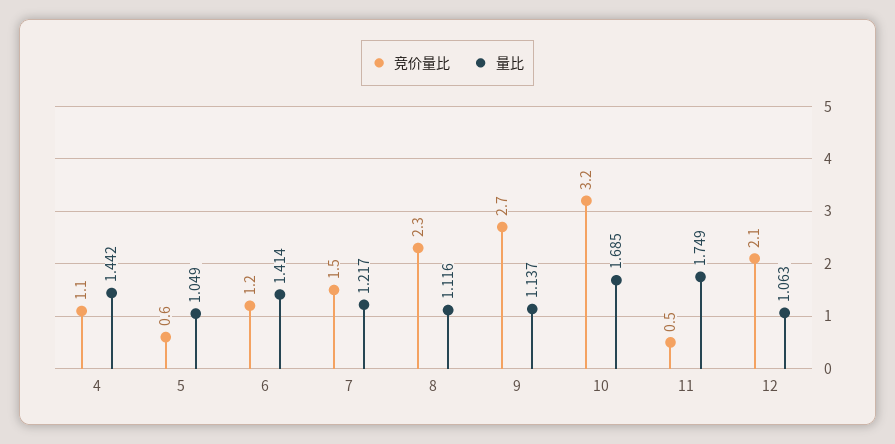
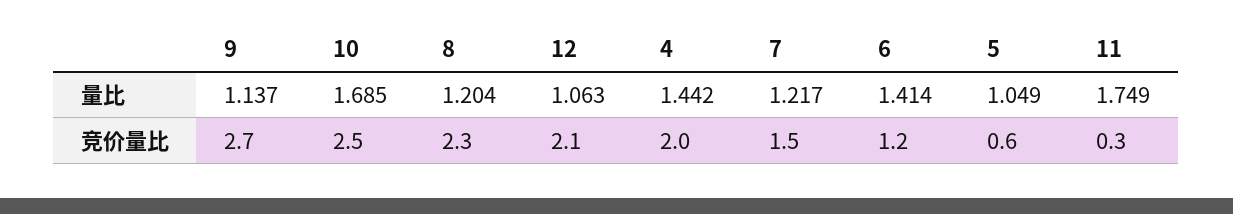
竞价量比, 4: 1.1 -> 2
量比, 8: 1.116 -> 1.204
竞价量比, 10: 3.2 -> 2.5
竞价量比, 11: 0.5 -> 0.3

